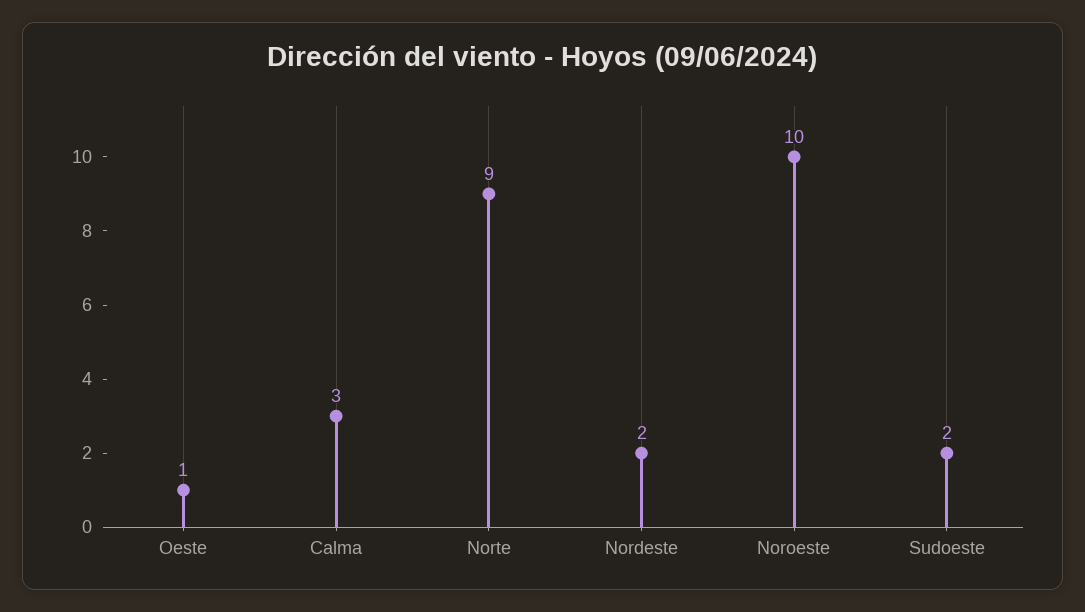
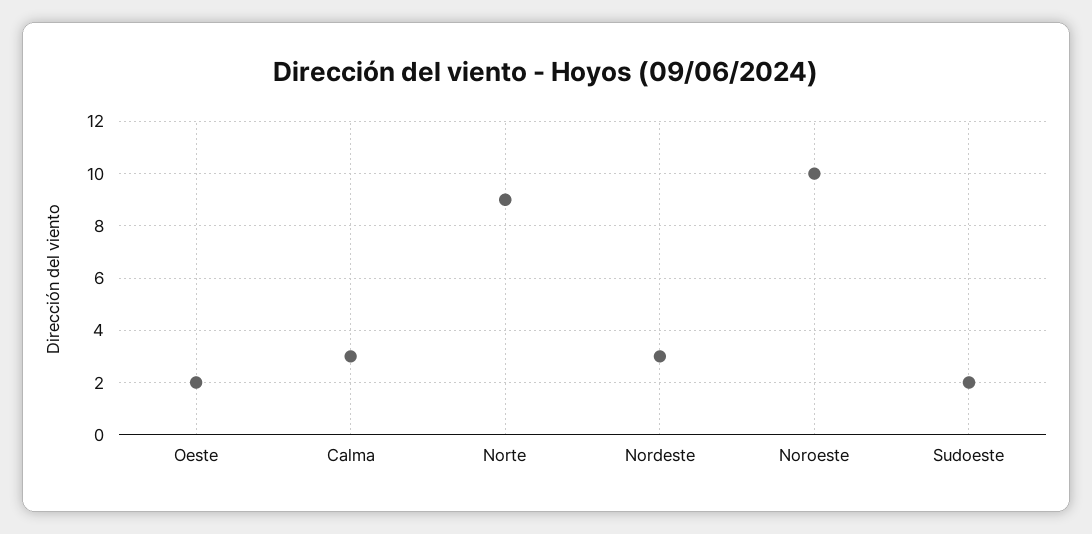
Oeste: 1 -> 2
Nordeste: 2 -> 3

